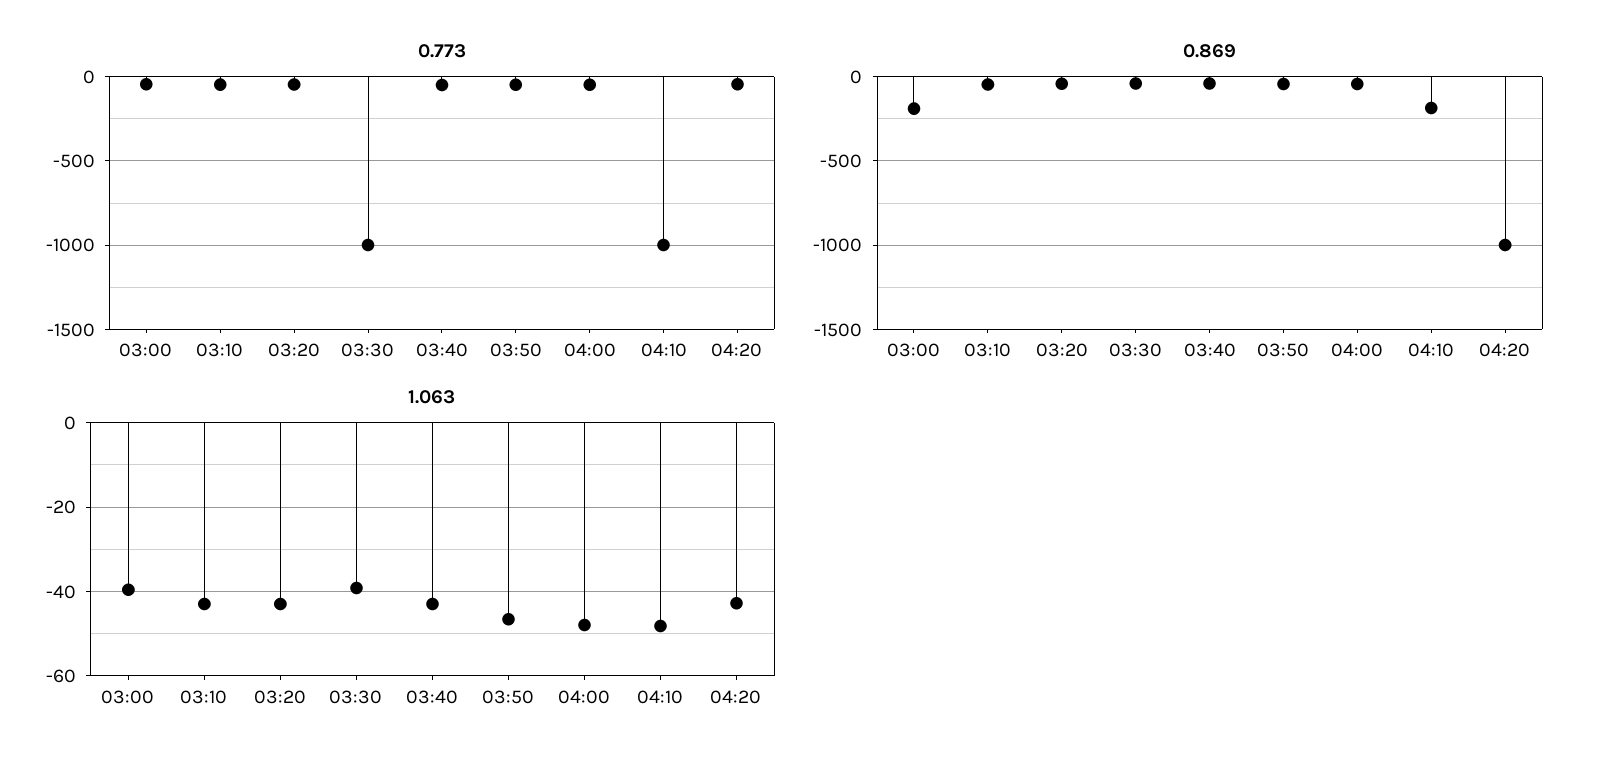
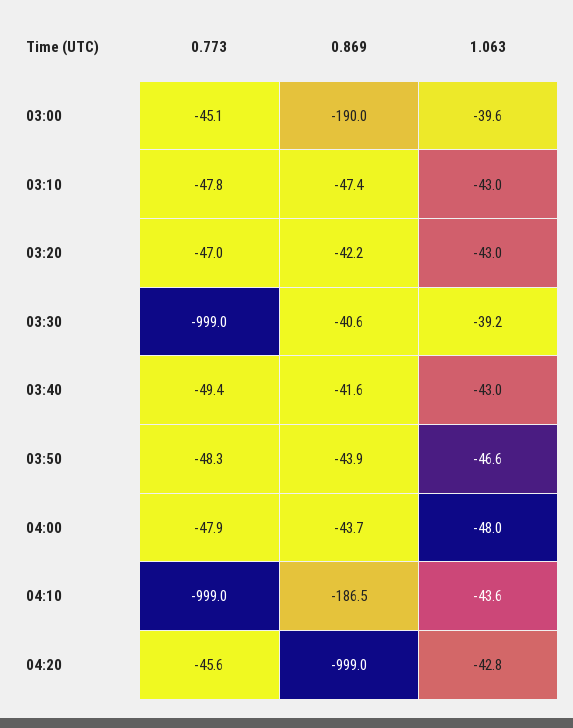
1.063, 04:10: -48 -> -43.6

